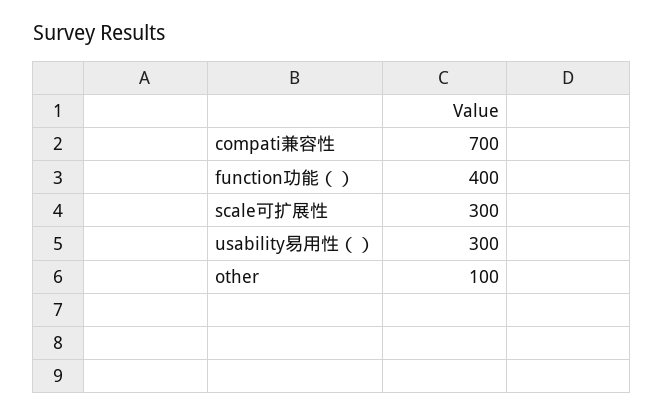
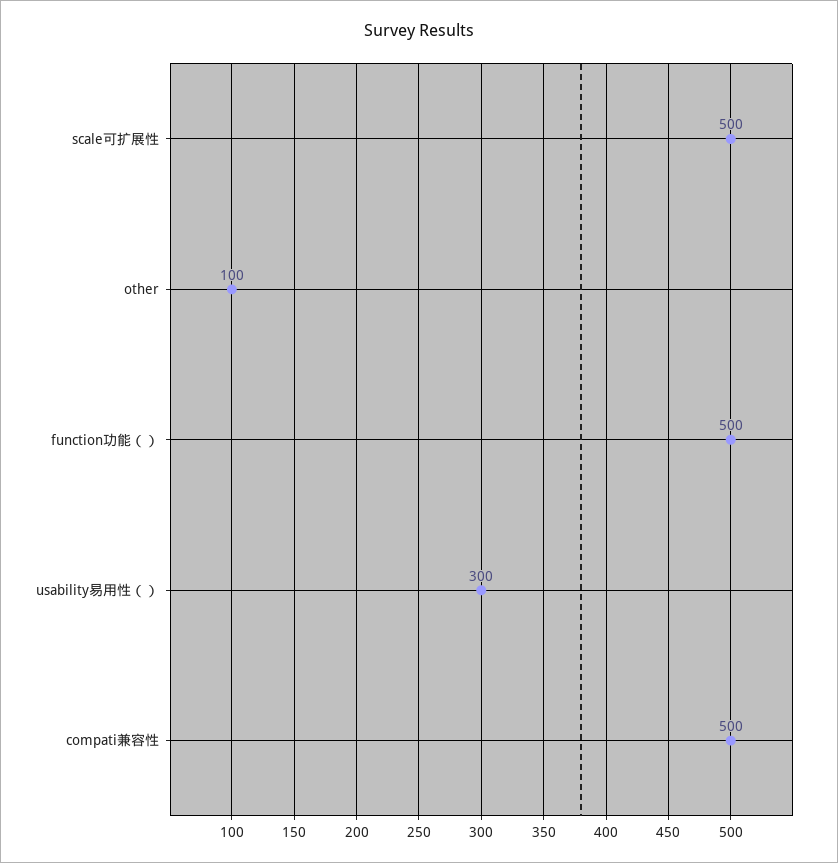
compati兼容性: 700 -> 500
function功能（）: 400 -> 500
scale可扩展性: 300 -> 500

